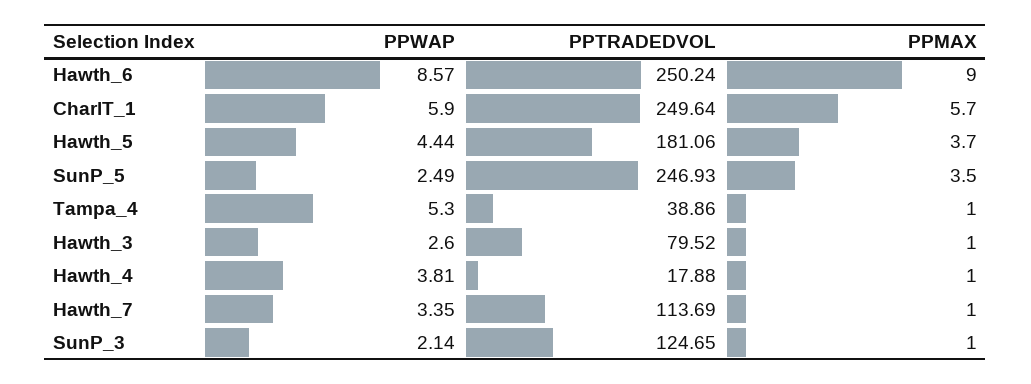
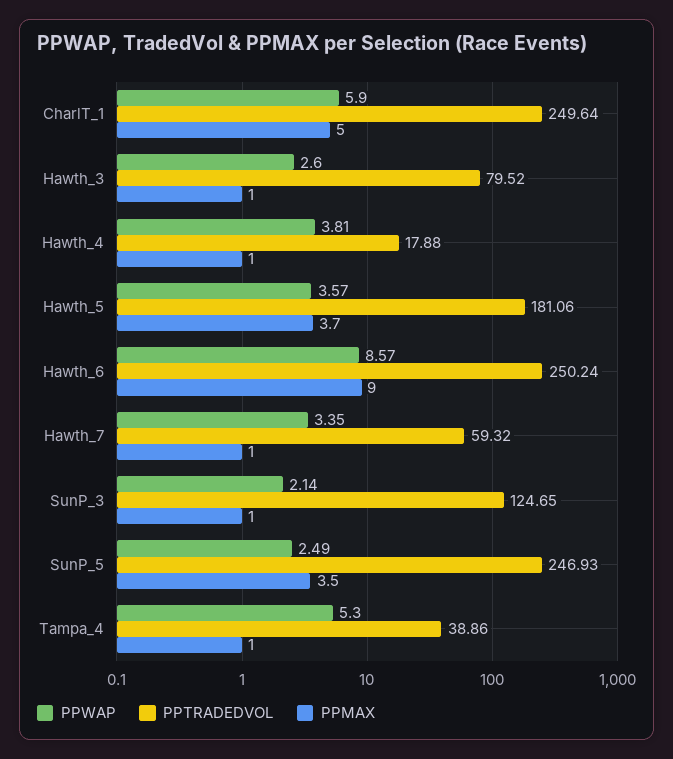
PPMAX, CharlT_1: 5.7 -> 5
PPWAP, Hawth_5: 4.44 -> 3.57
PPTRADEDVOL, Hawth_7: 113.69 -> 59.32

